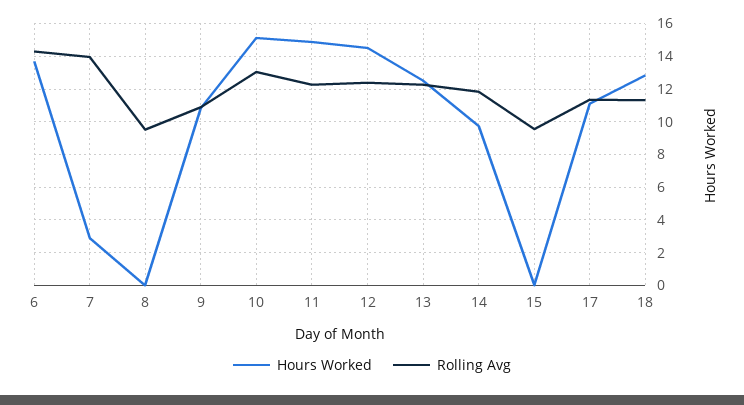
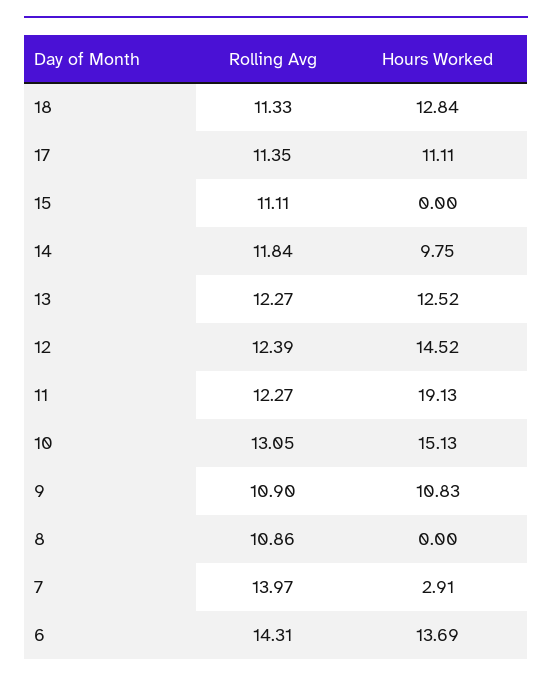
Rolling Avg, 8: 9.5 -> 10.86
Hours Worked, 11: 15 -> 19.13
Rolling Avg, 15: 9.5 -> 11.11

